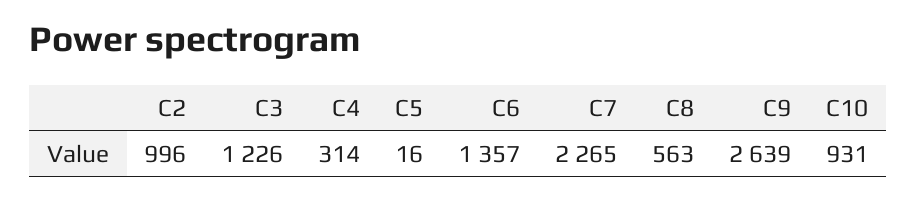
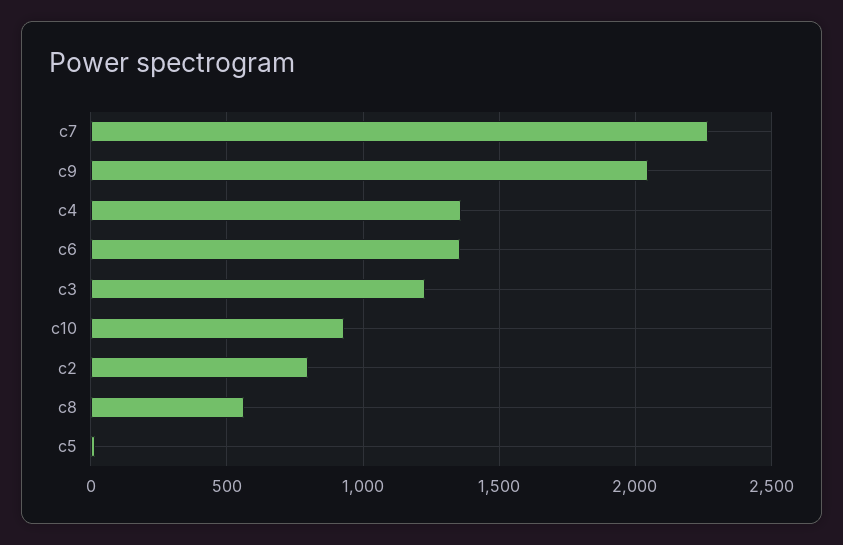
C2: 996 -> 800
C4: 314 -> 1350
C9: 2639 -> 2050

